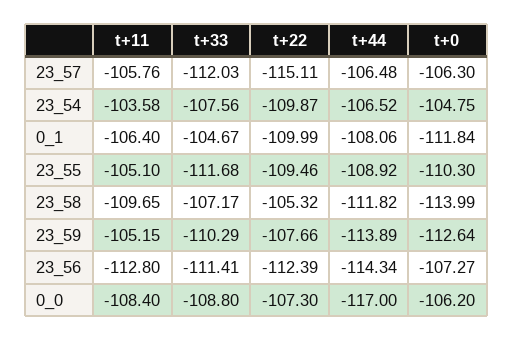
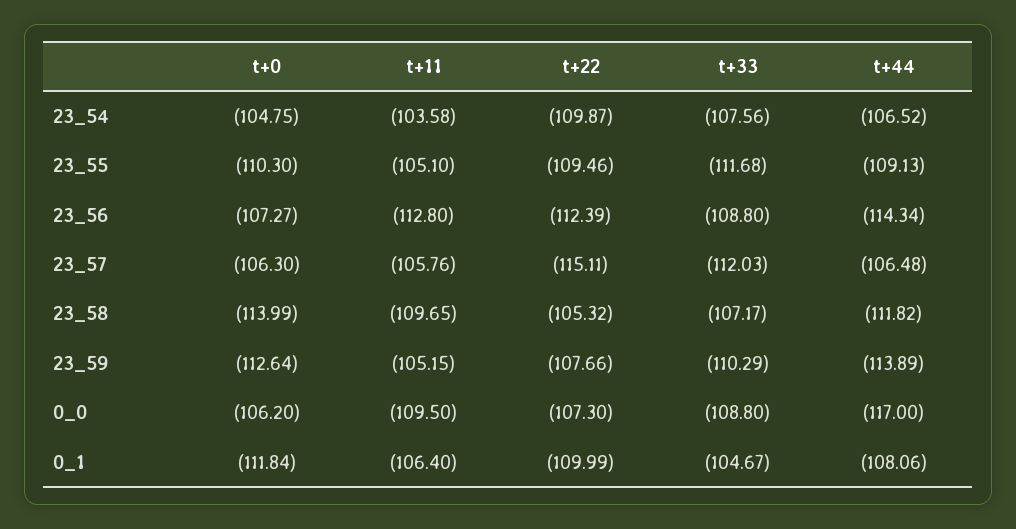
t+44, 23_55: -108.92 -> -109.13
t+33, 23_56: -111.41 -> -108.8
t+11, 0_0: -108.4 -> -109.5

